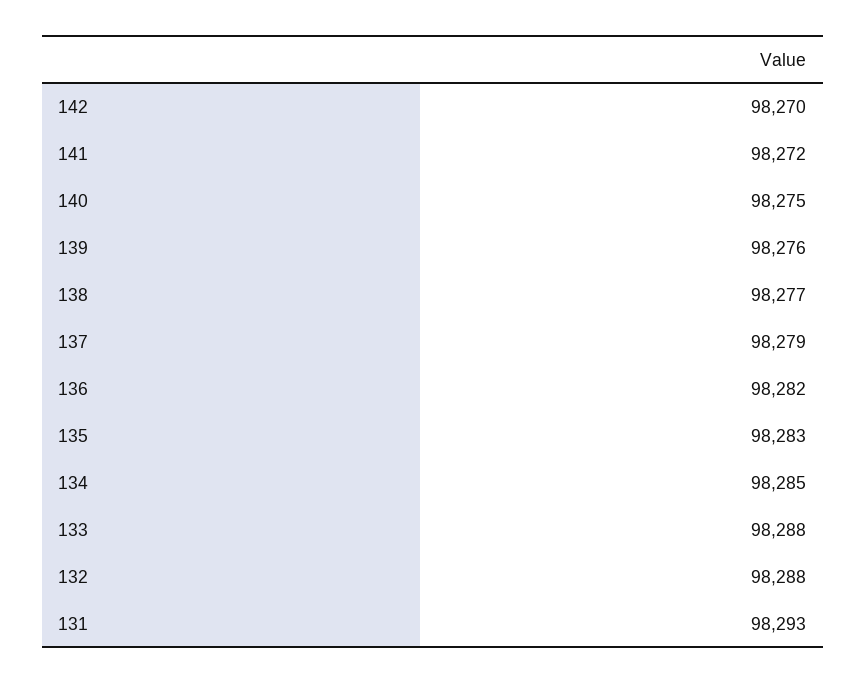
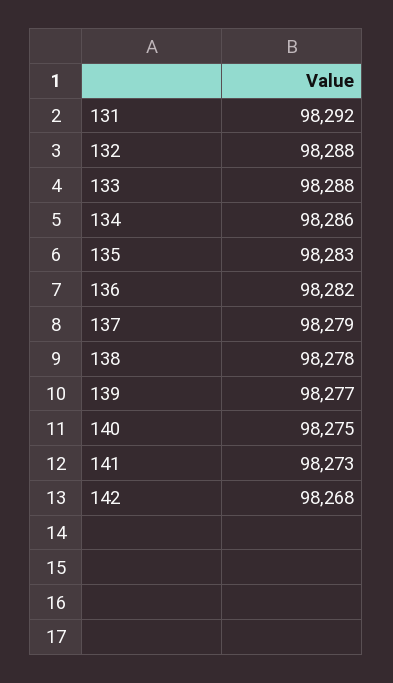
142: 98270 -> 98268
141: 98272 -> 98273
139: 98276 -> 98277
138: 98277 -> 98278
134: 98285 -> 98286
131: 98293 -> 98292

